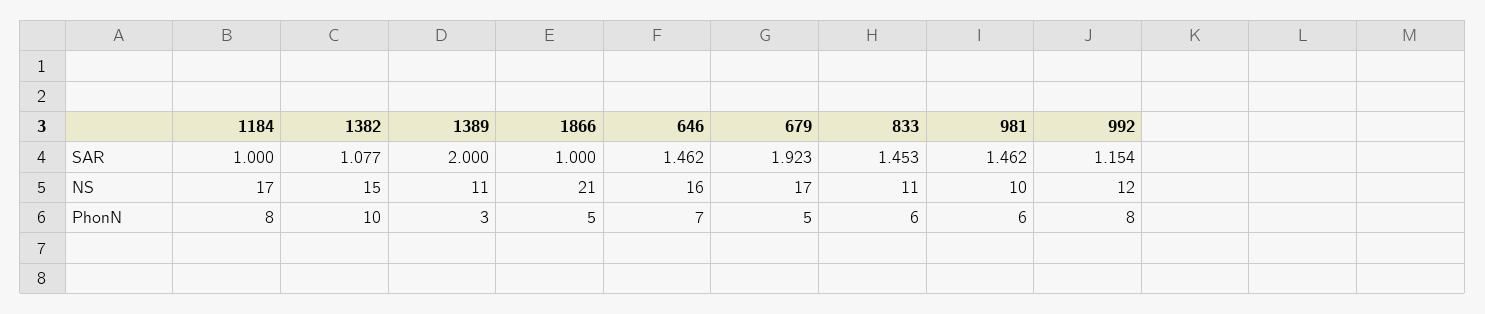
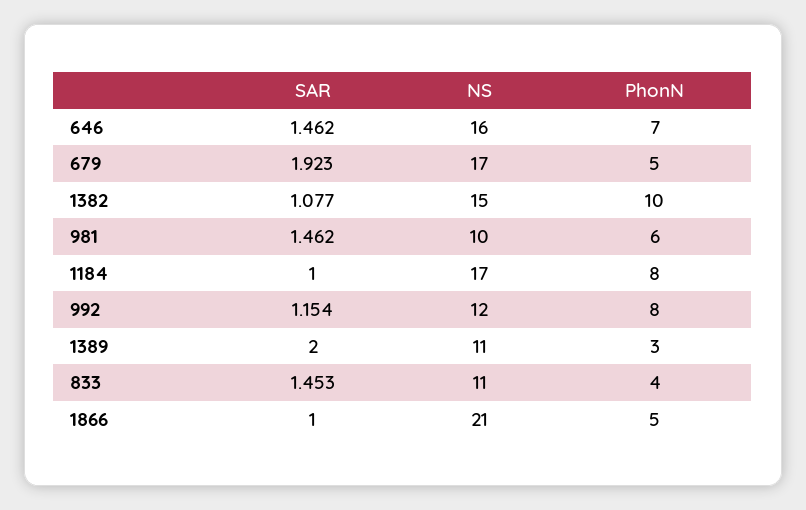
833, PhonN: 6 -> 4

